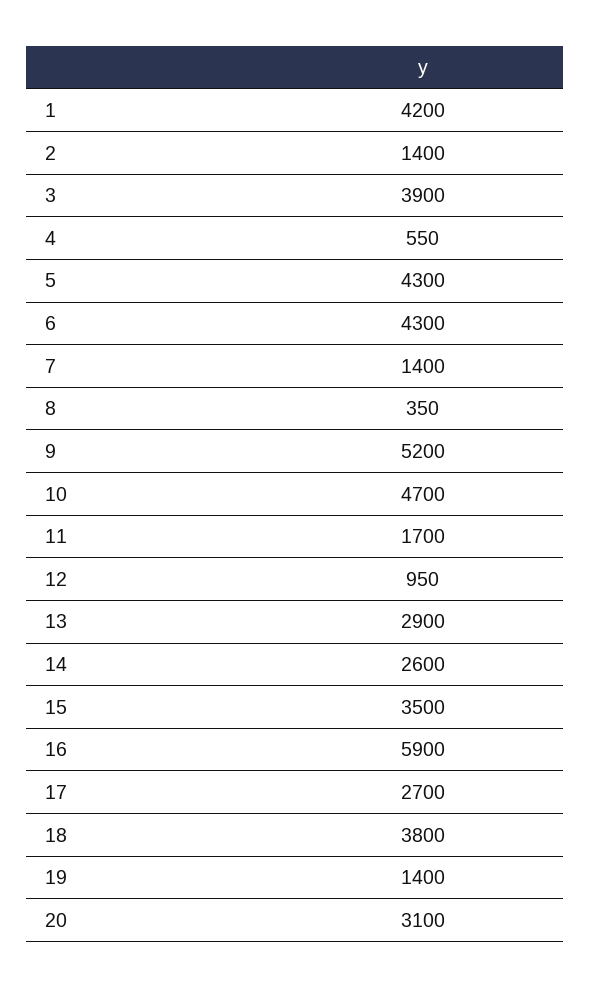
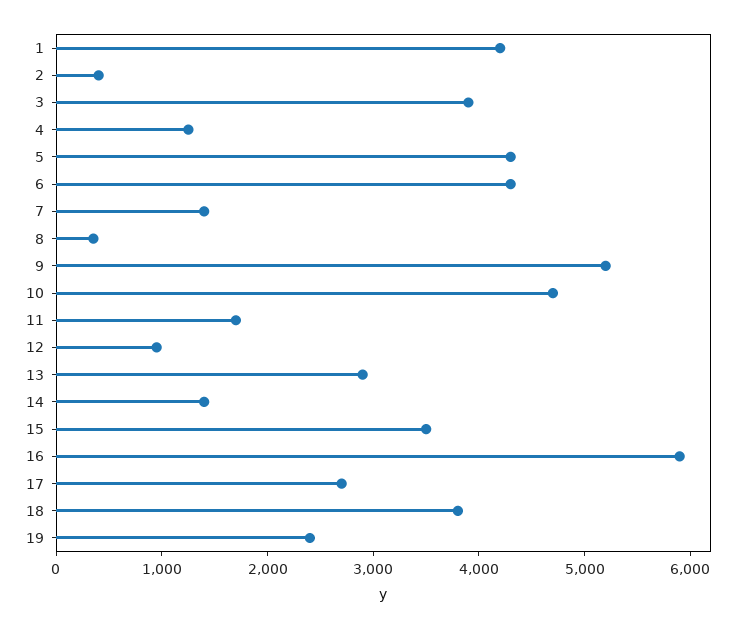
2: 1400 -> 400
4: 550 -> 1200
14: 2600 -> 1400
19: 1400 -> 2400
20: 3100 -> none

